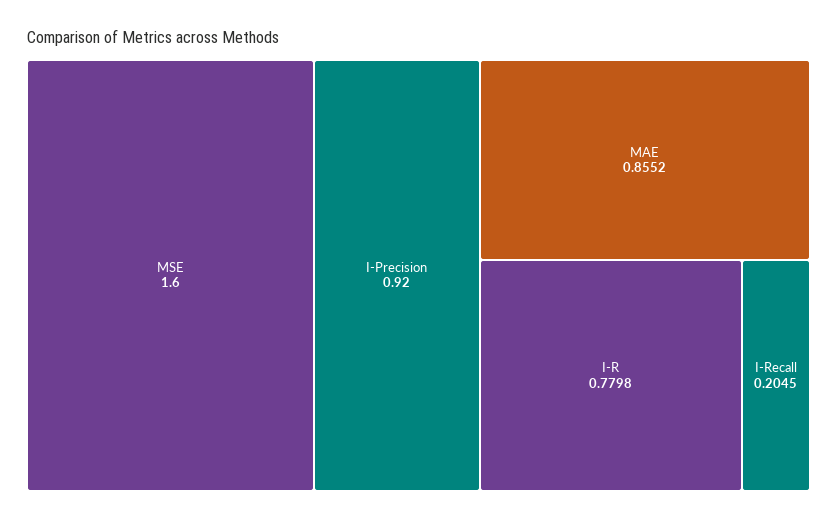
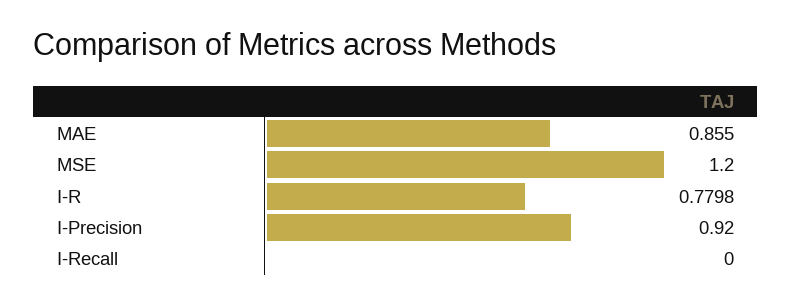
MSE: 1.6 -> 1.2
MAE: 0.8552 -> 0.855
I-Recall: 0.2045 -> 0

